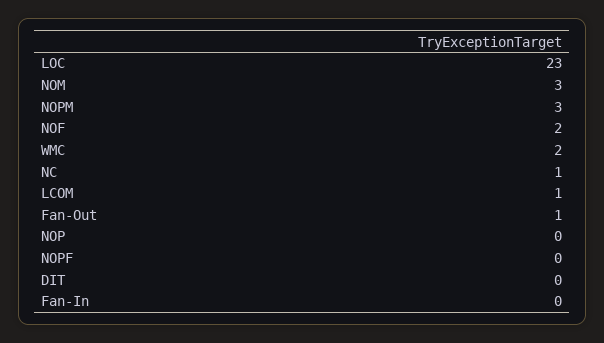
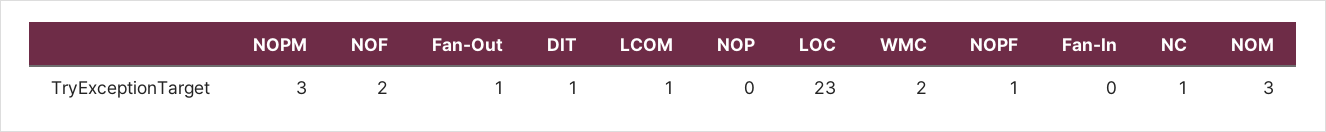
NOPF: 0 -> 1
DIT: 0 -> 1

